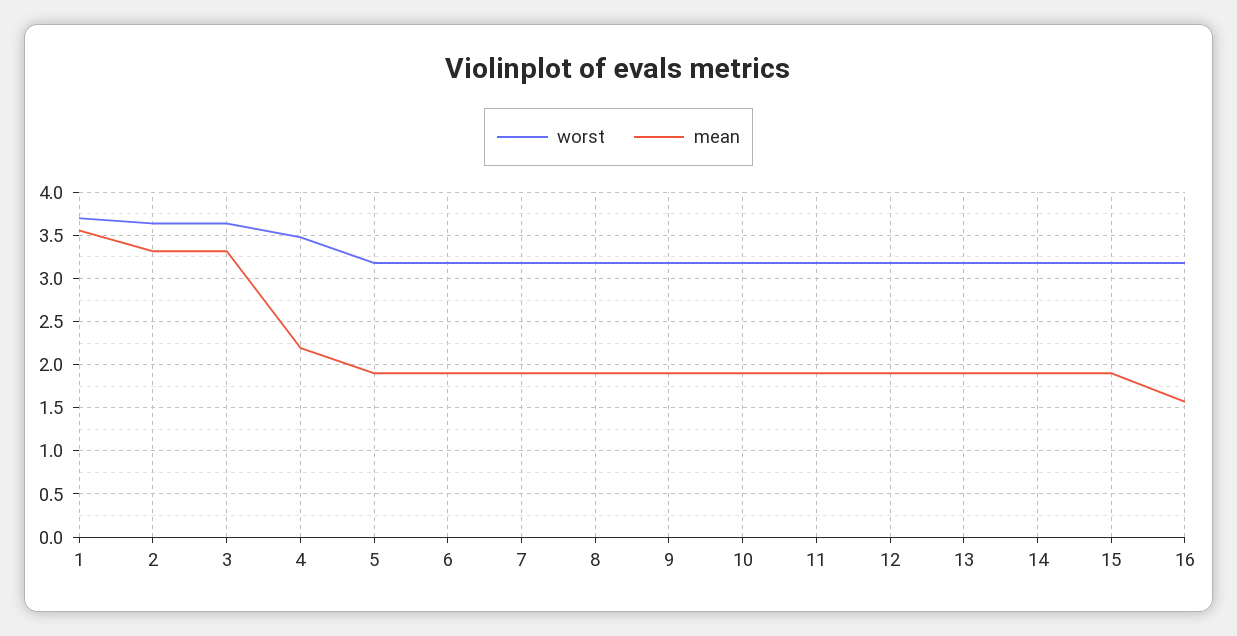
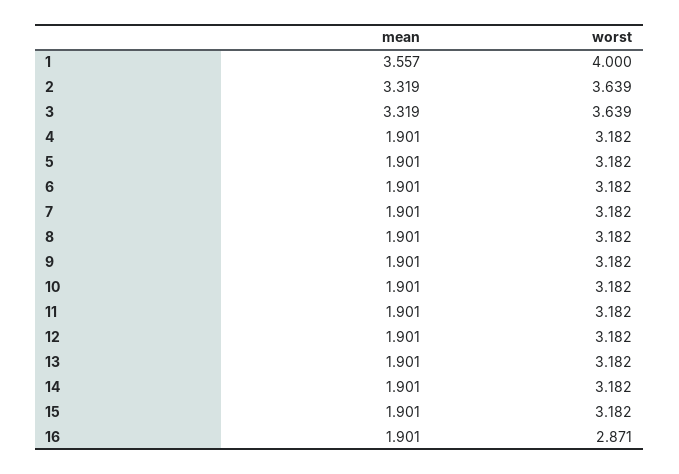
worst, 1: 3.7 -> 4
worst, 4: 3.5 -> 3.182
mean, 4: 2.2 -> 1.901
worst, 16: 3.2 -> 2.871
mean, 16: 1.6 -> 1.901

